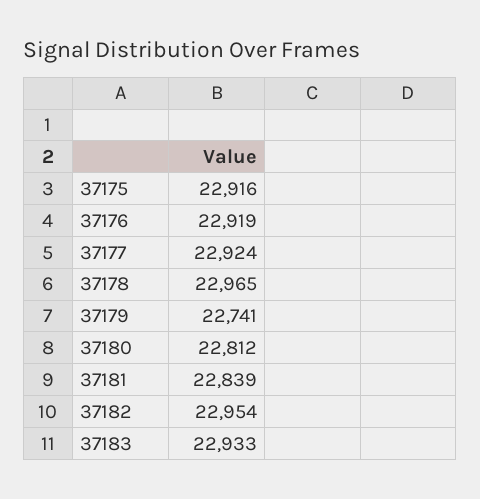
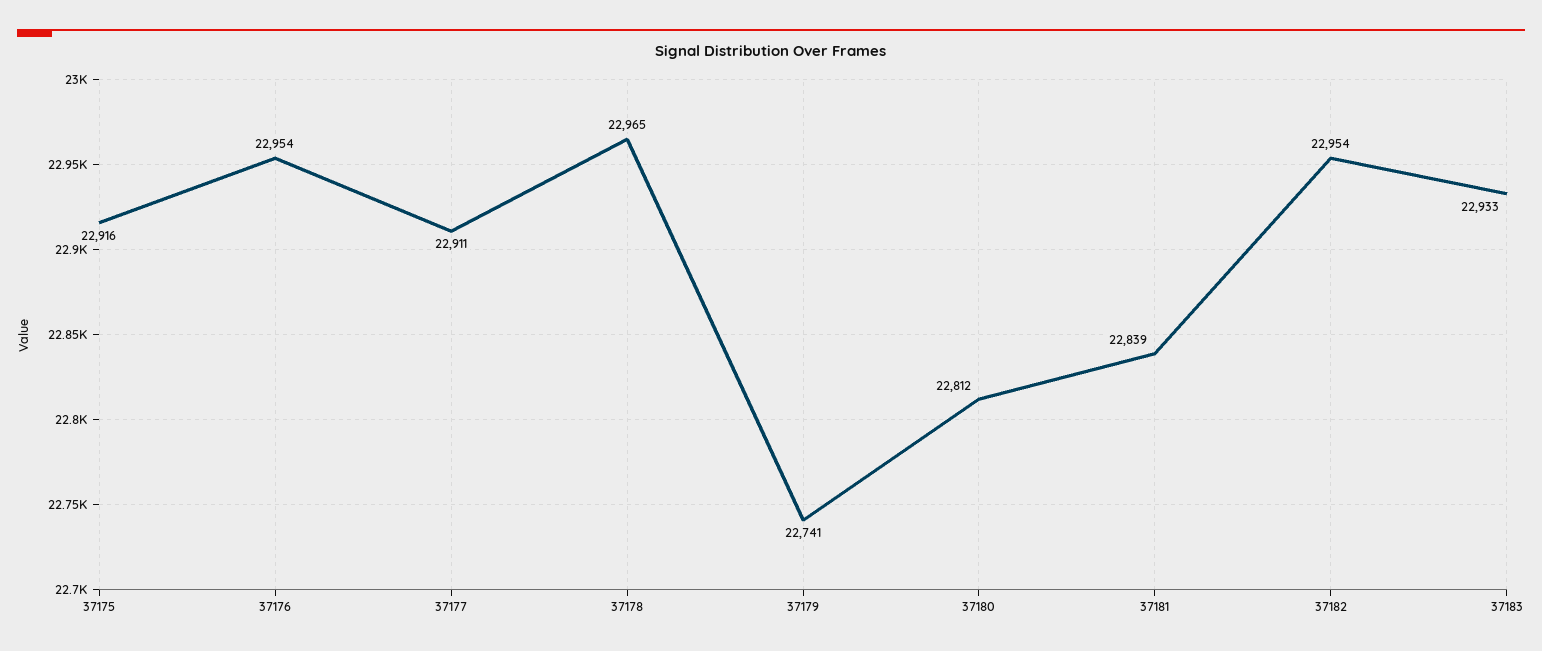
37176: 22919 -> 22954
37177: 22924 -> 22911

